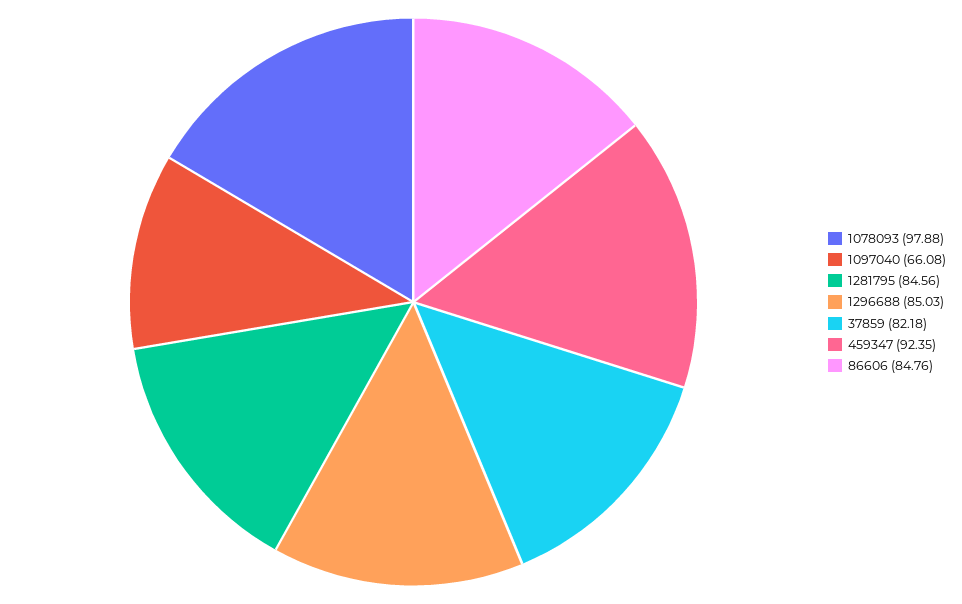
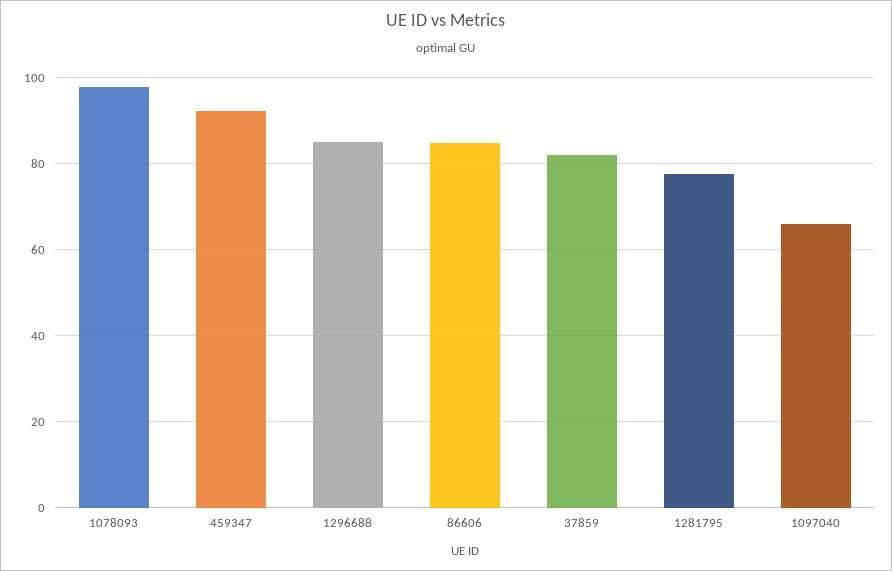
1281795: 84.56 -> 78

